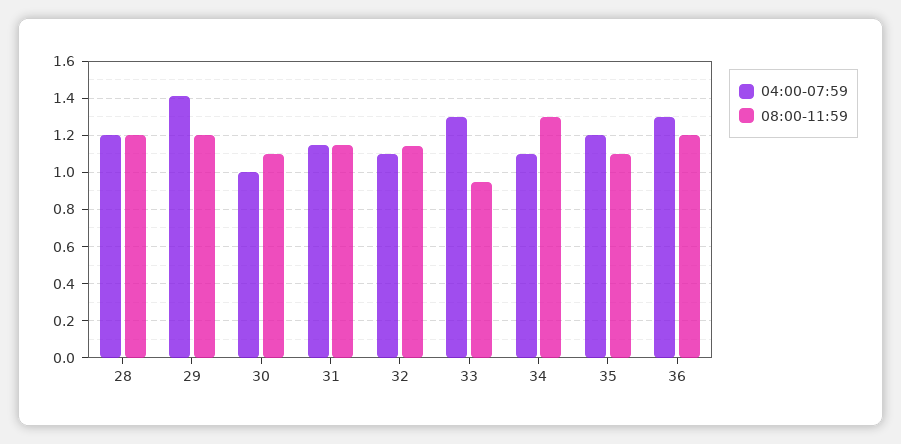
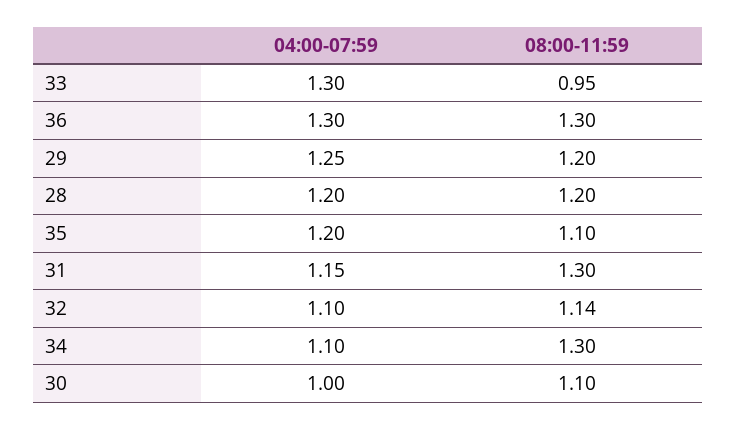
04:00-07:59, 29: 1.4 -> 1.25
08:00-11:59, 31: 1.15 -> 1.3
08:00-11:59, 36: 1.2 -> 1.3

